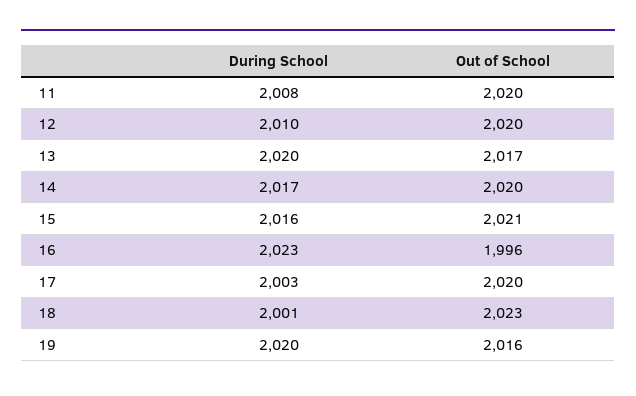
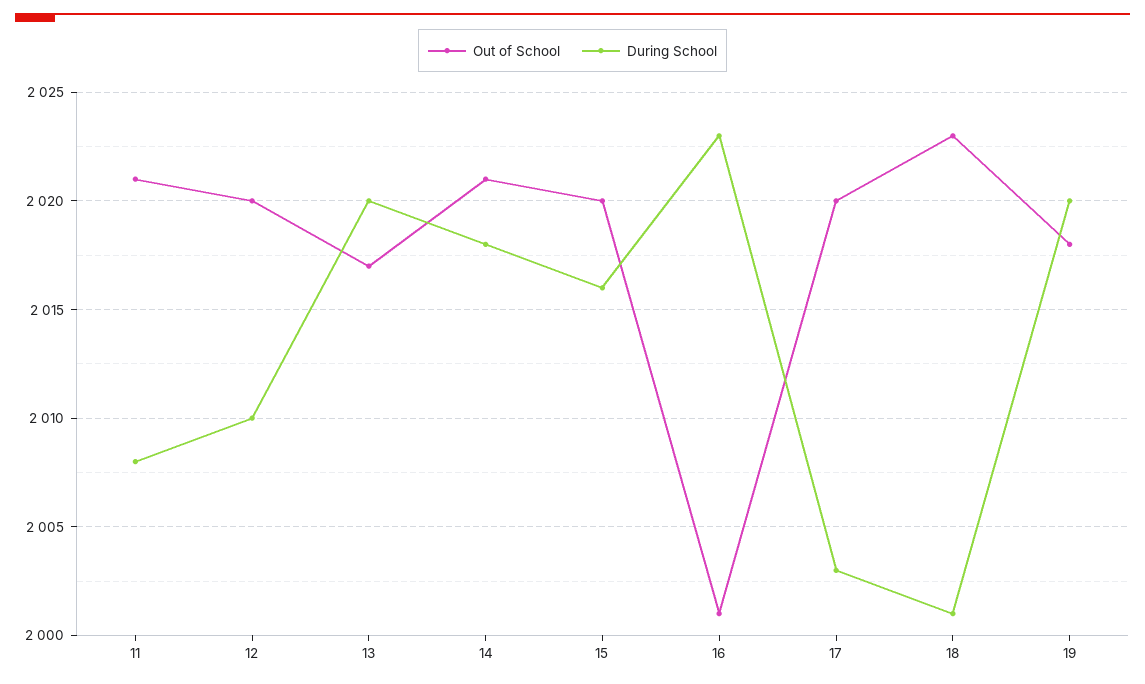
Out of School, 11: 2020 -> 2021
During School, 14: 2017 -> 2018
Out of School, 14: 2020 -> 2021
Out of School, 15: 2021 -> 2020
Out of School, 16: 1996 -> 2001
Out of School, 19: 2016 -> 2018

